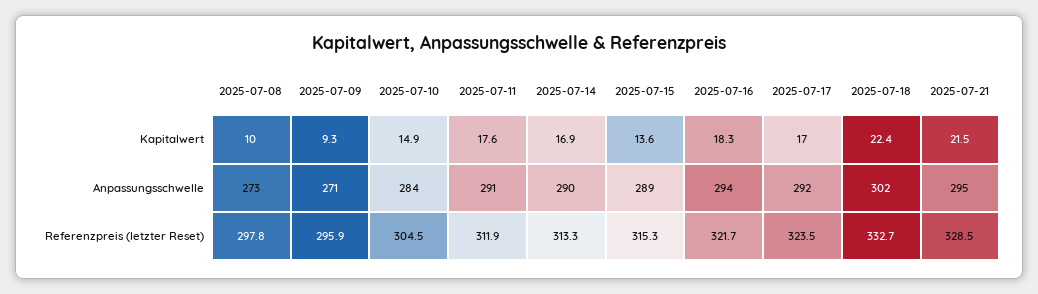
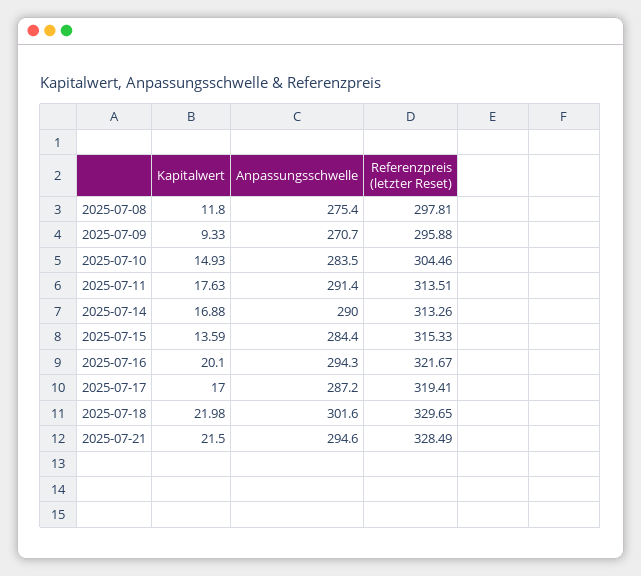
2025-07-08, Kapitalwert: 10 -> 11.8
2025-07-16, Kapitalwert: 18.3 -> 20.1
2025-07-18, Kapitalwert: 22.4 -> 21.98
2025-07-08, Anpassungsschwelle: 273 -> 275.4
2025-07-15, Anpassungsschwelle: 289 -> 284.4
2025-07-17, Anpassungsschwelle: 292 -> 287.2
2025-07-11, Referenzpreis (letzter Reset): 311.9 -> 313.51
2025-07-17, Referenzpreis (letzter Reset): 323.5 -> 319.41
2025-07-18, Referenzpreis (letzter Reset): 332.7 -> 329.65

